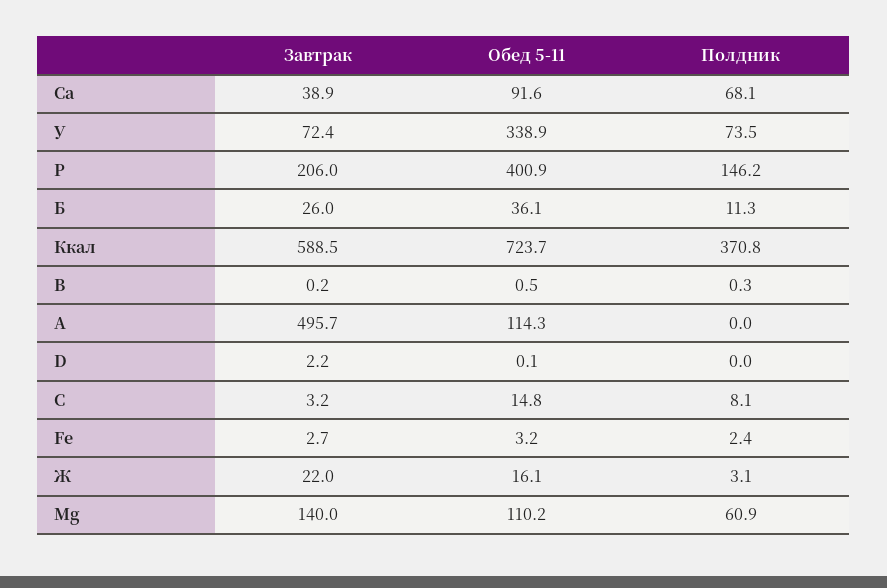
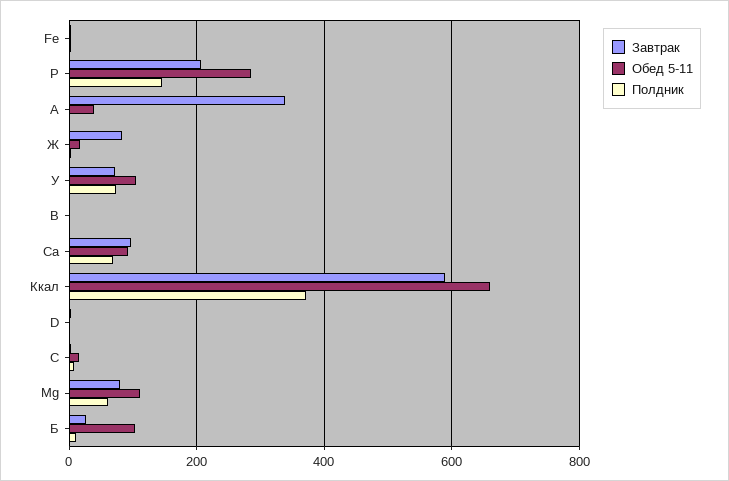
Завтрак, Са: 38.9 -> 100
Обед 5-11, У: 338.9 -> 100
Обед 5-11, Р: 400.9 -> 280
Обед 5-11, Б: 36.1 -> 100
Обед 5-11, Ккал: 723.7 -> 660
Завтрак, А: 495.7 -> 340
Обед 5-11, А: 114.3 -> 40
Завтрак, Ж: 22 -> 80
Завтрак, Mg: 140 -> 80

